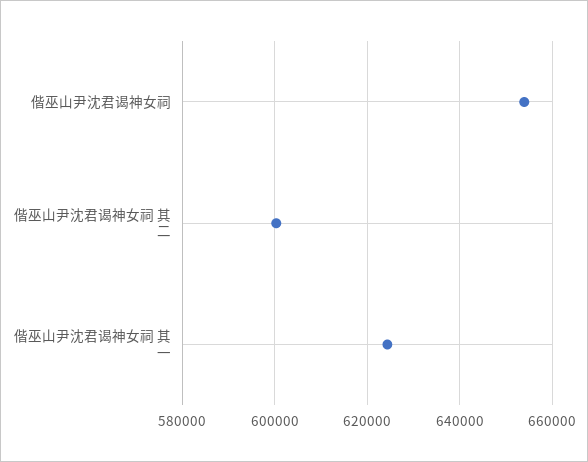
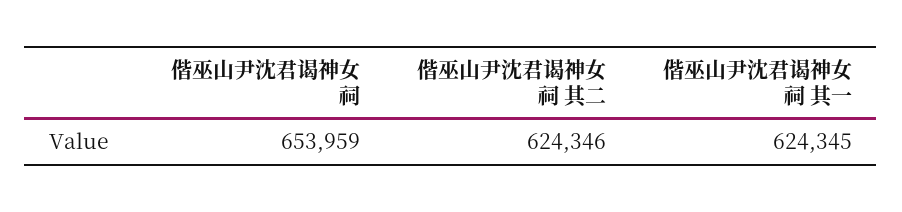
偕巫山尹沈君谒神女祠 其二: 600000 -> 624346

